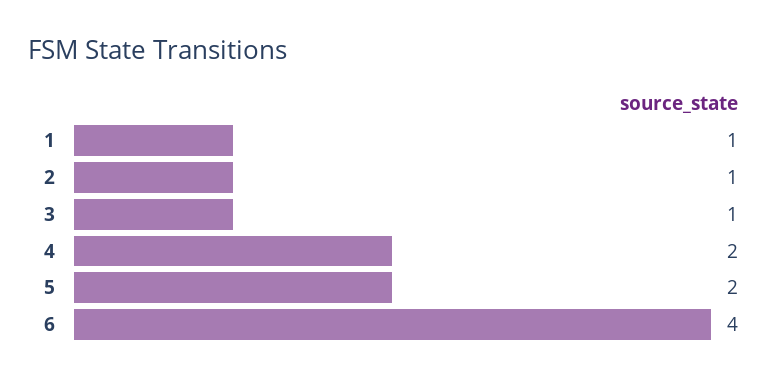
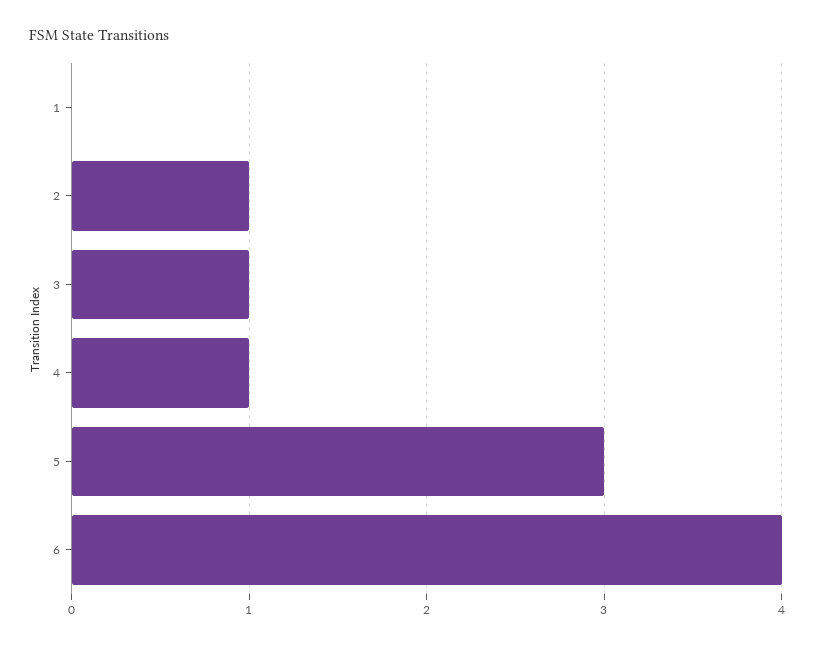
1: 1 -> 0
4: 2 -> 1
5: 2 -> 3

